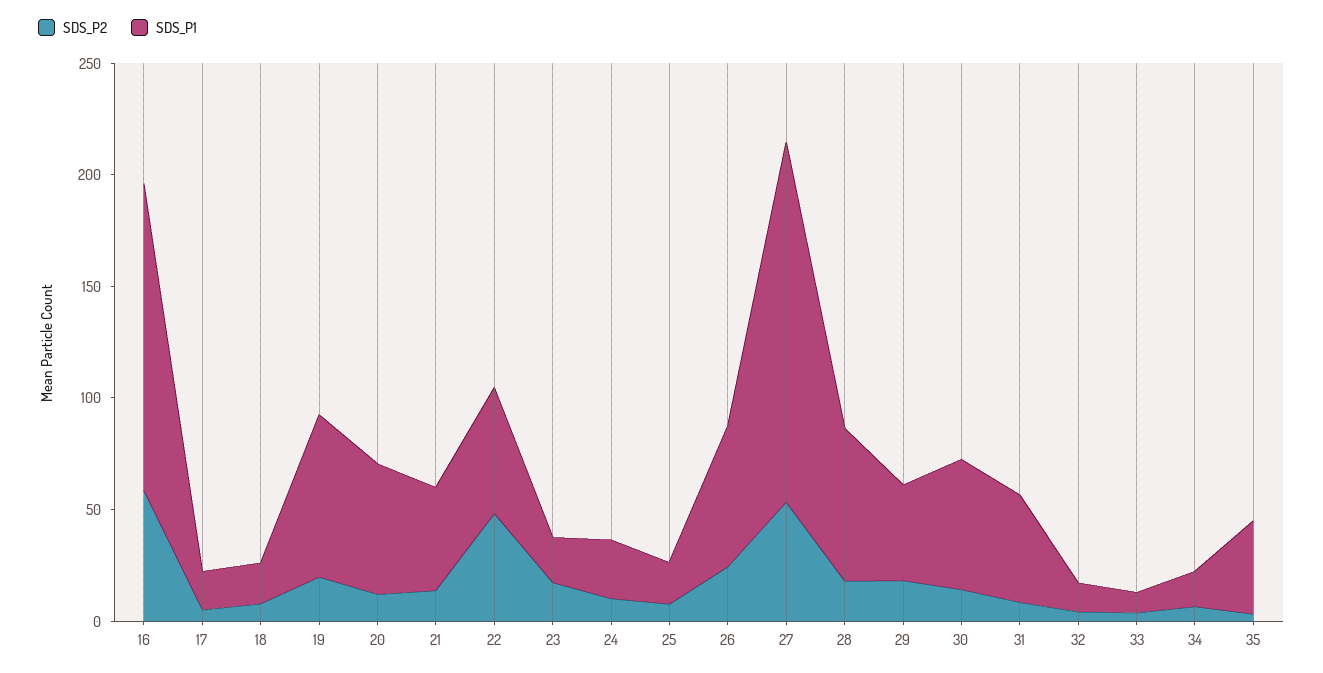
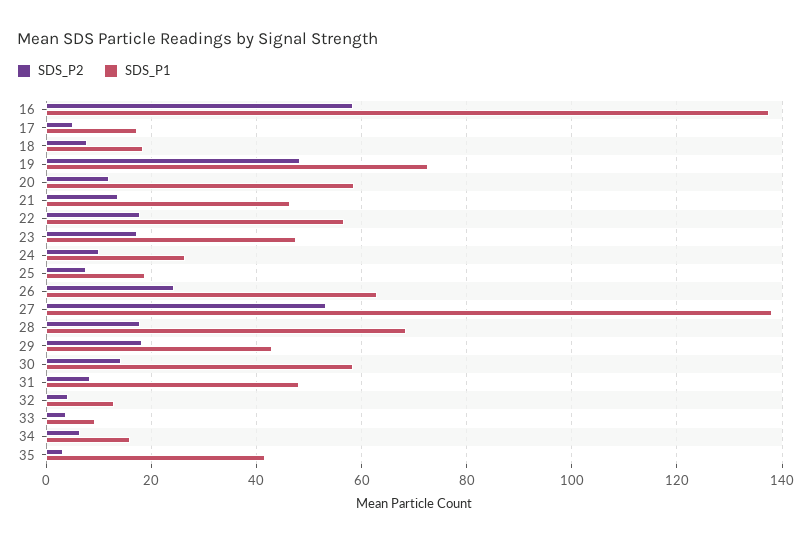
SDS_P2, 19: 20 -> 48
SDS_P2, 22: 50 -> 18
SDS_P1, 23: 20 -> 48
SDS_P1, 27: 160 -> 138

